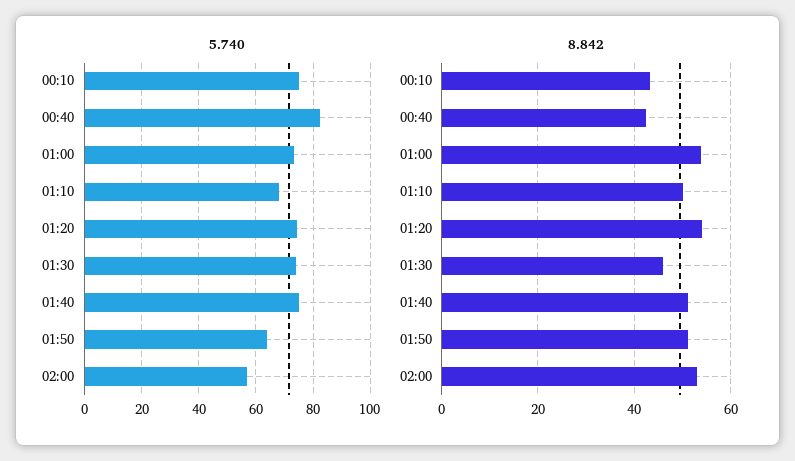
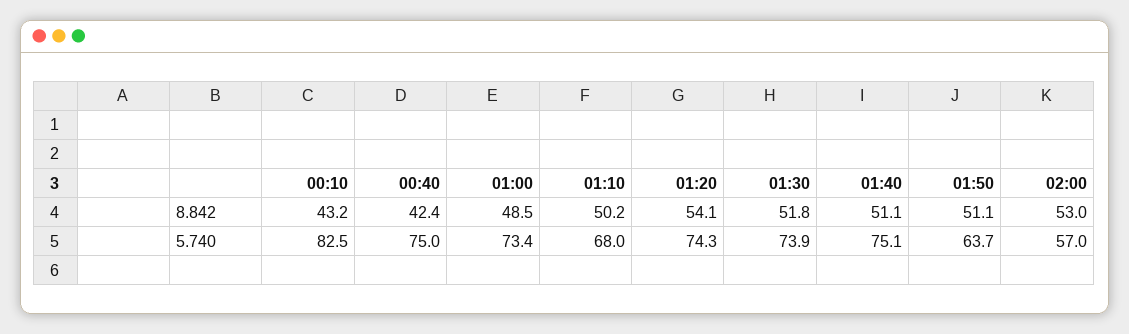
5.740, 00:10: 75 -> 82.5
5.740, 00:40: 82.5 -> 75
8.842, 01:00: 54 -> 48.5
8.842, 01:30: 46 -> 51.8

